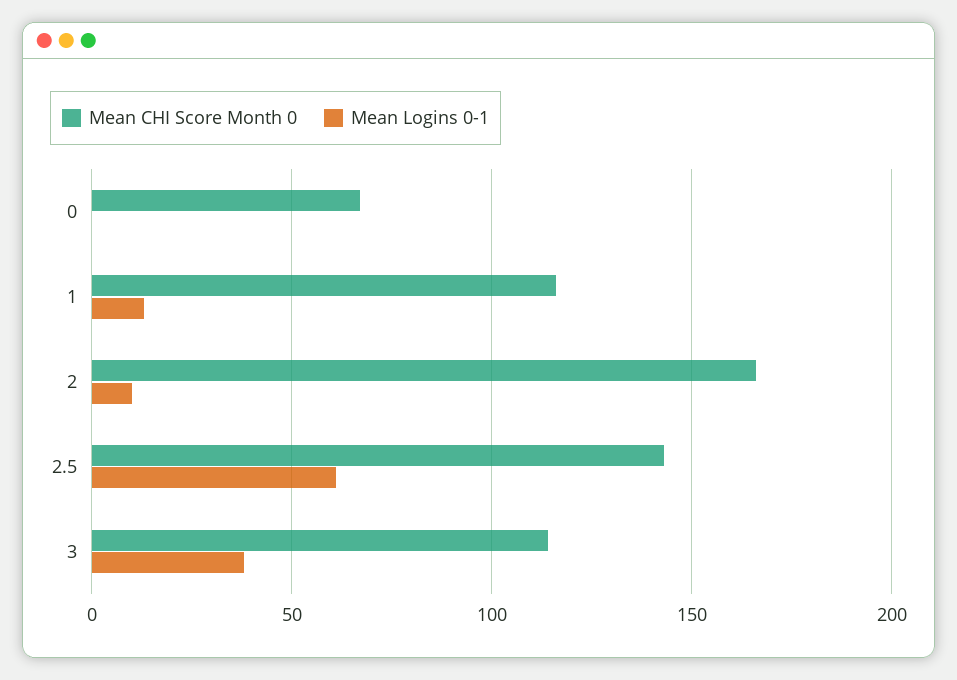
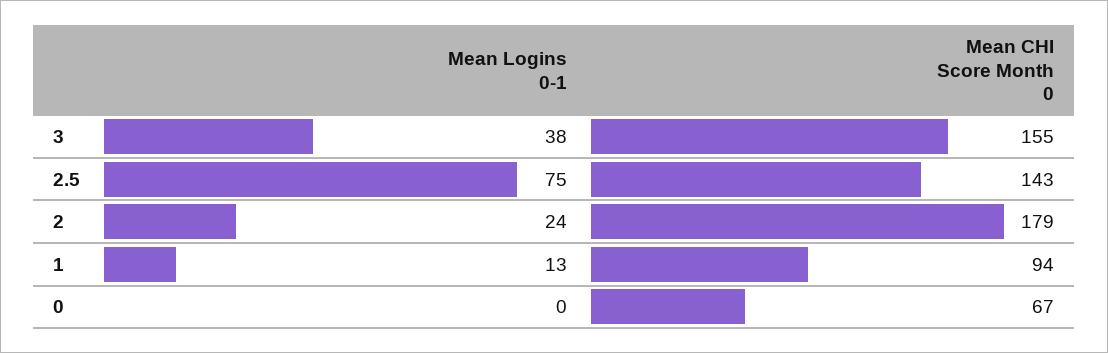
Mean CHI Score Month 0, 1: 115 -> 94
Mean CHI Score Month 0, 2: 165 -> 179
Mean Logins 0-1, 2: 10 -> 24
Mean Logins 0-1, 2.5: 60 -> 75
Mean CHI Score Month 0, 3: 115 -> 155

